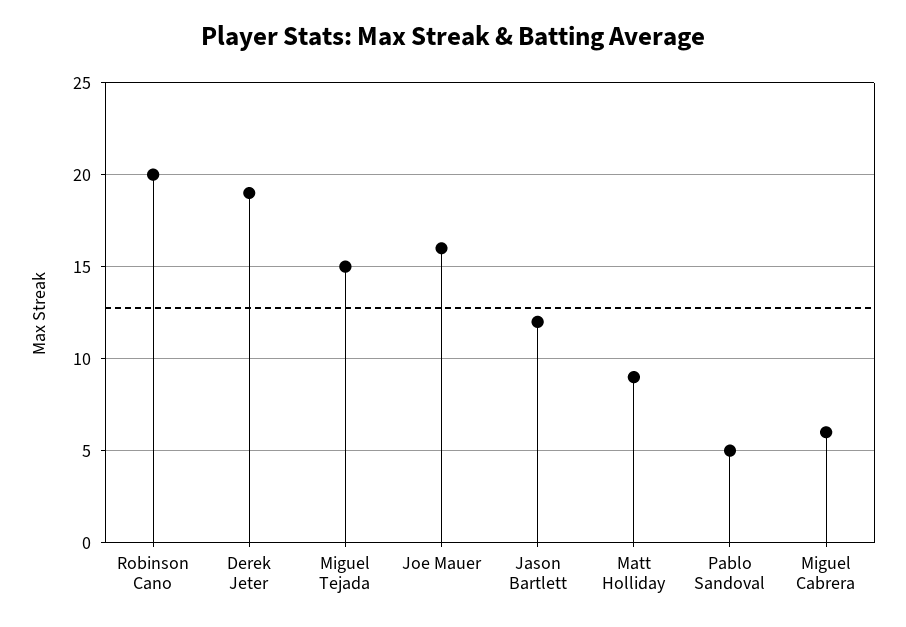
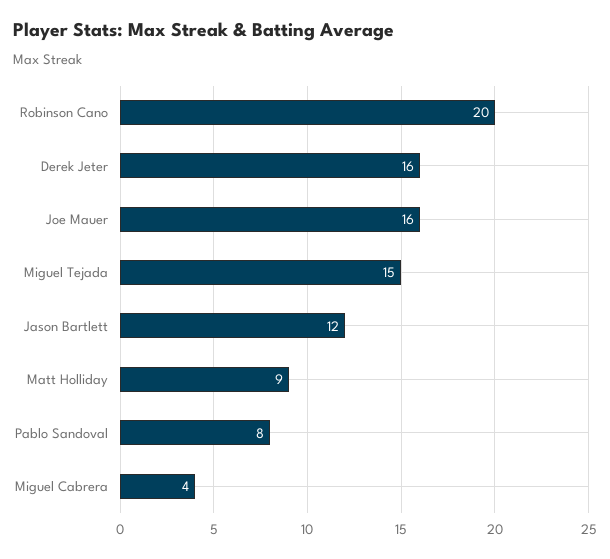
Derek Jeter: 19 -> 16
Pablo Sandoval: 5 -> 8
Miguel Cabrera: 6 -> 4

